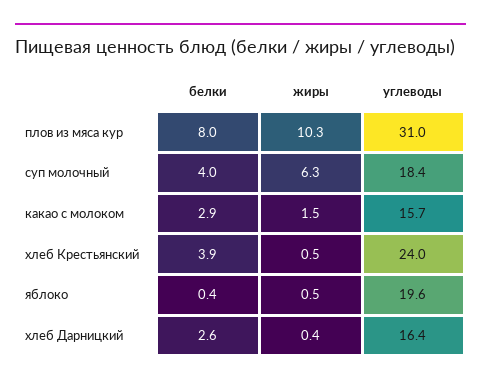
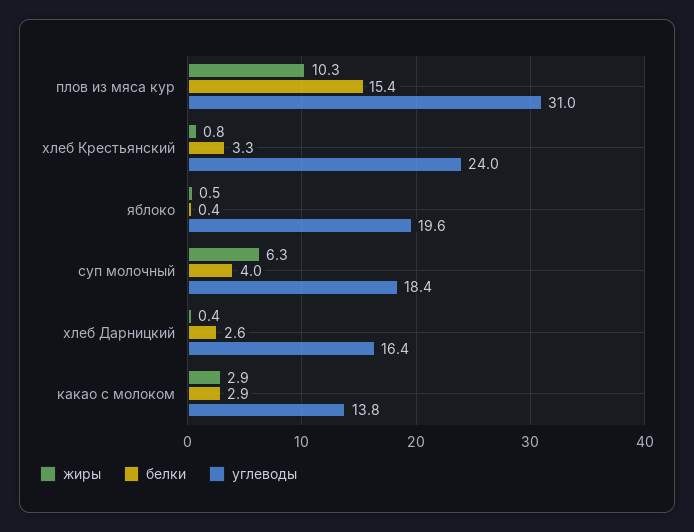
белки, плов из мяса кур: 8 -> 15.4
жиры, какао с молоком: 1.5 -> 2.9
углеводы, какао с молоком: 15.7 -> 13.8
белки, хлеб Крестьянский: 3.9 -> 3.3
жиры, хлеб Крестьянский: 0.5 -> 0.8

